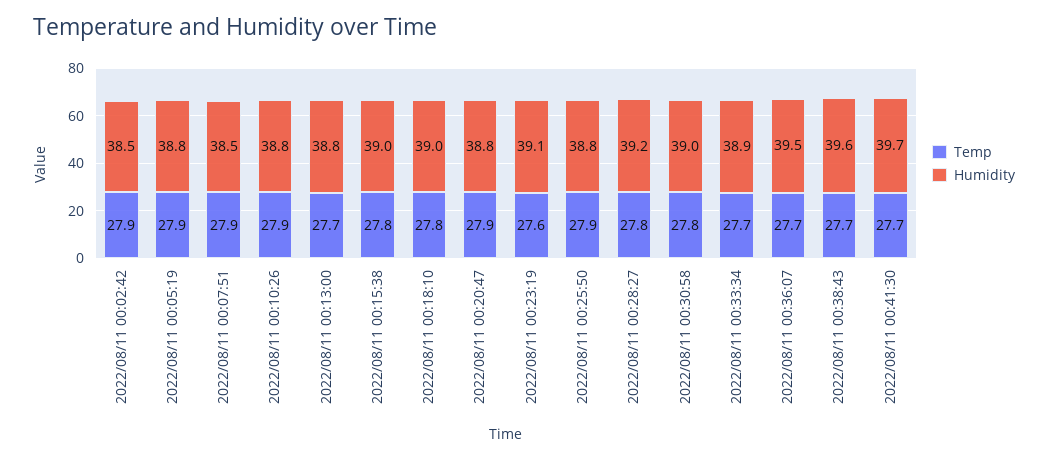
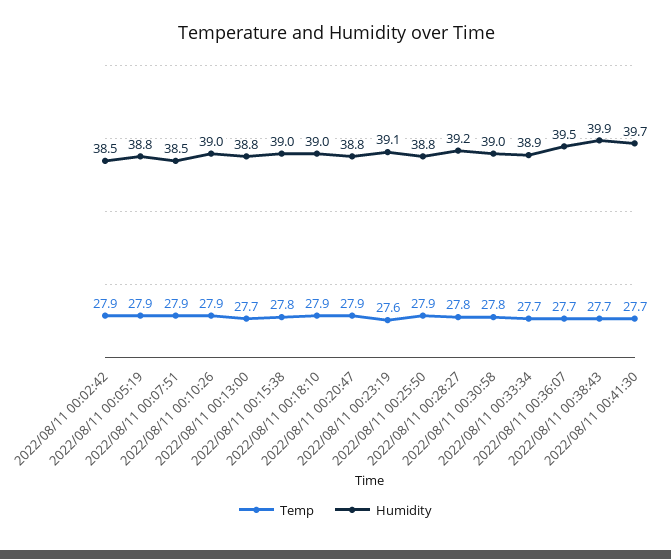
Humidity, 2022/08/11 00:10:26: 38.8 -> 39
Temp, 2022/08/11 00:18:10: 27.8 -> 27.9
Humidity, 2022/08/11 00:38:43: 39.6 -> 39.9

